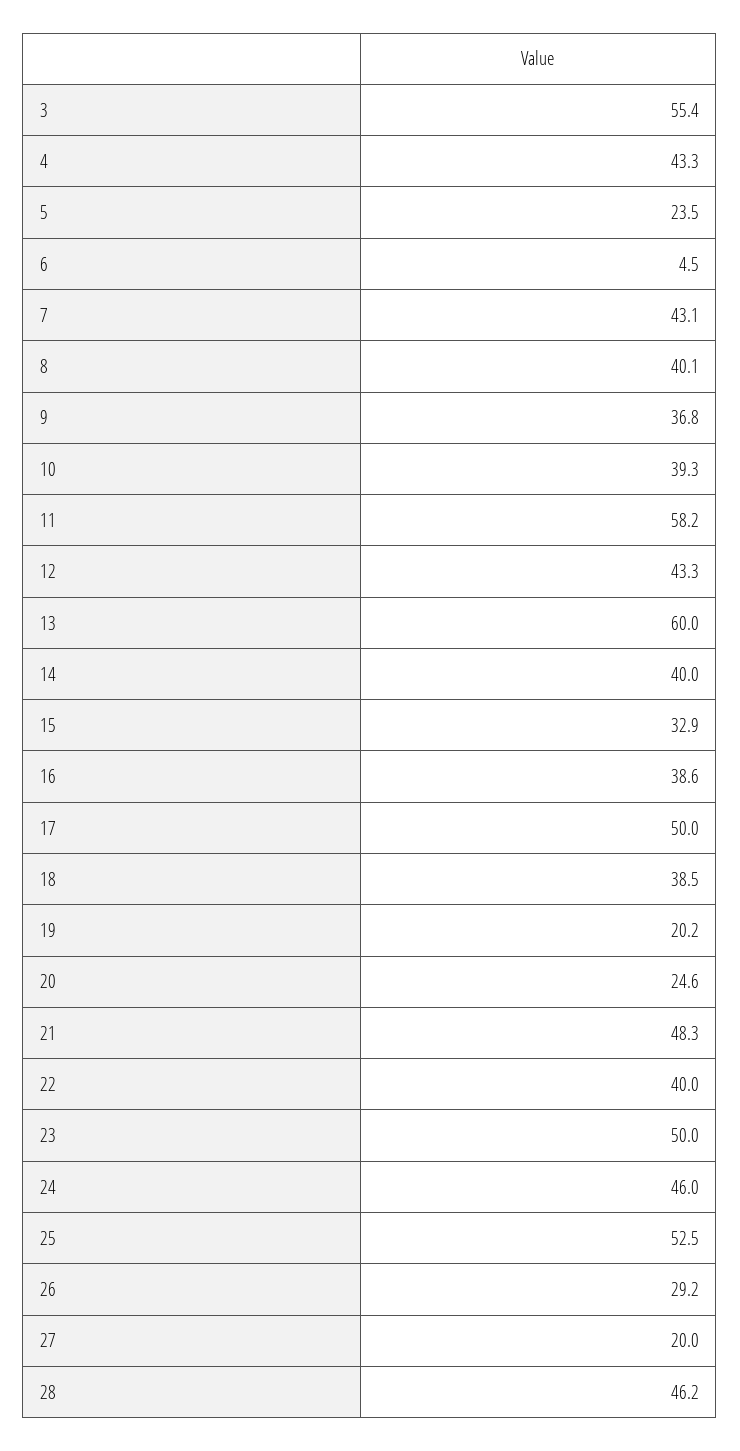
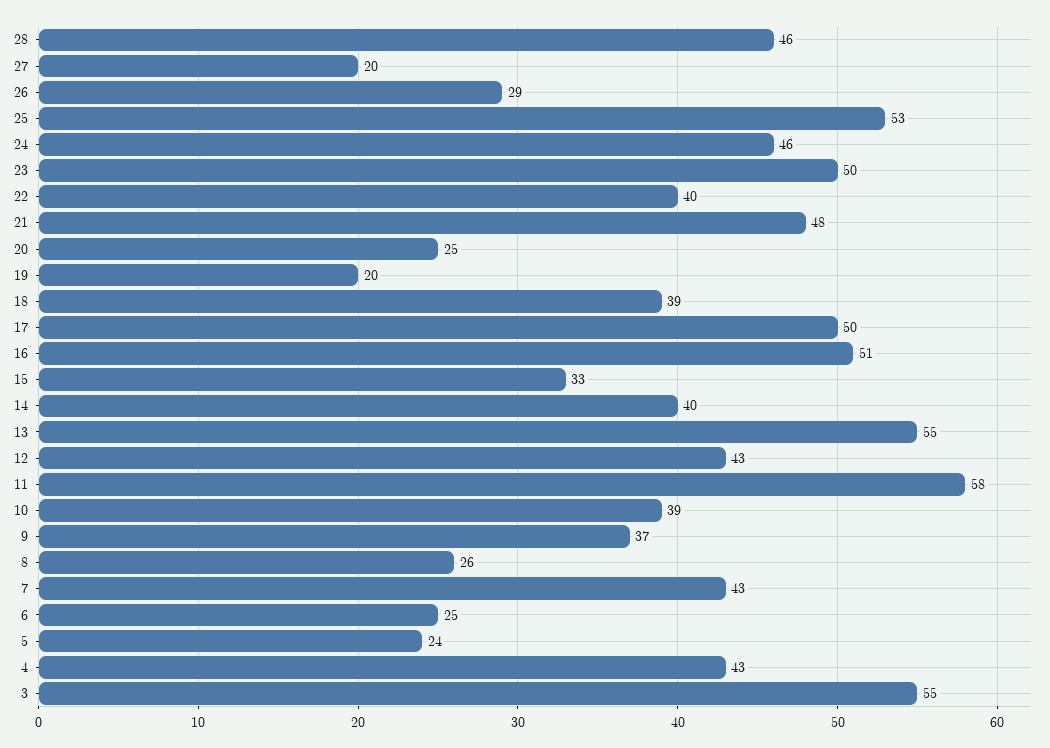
6: 4.5 -> 25
8: 40.1 -> 26
13: 60 -> 55
16: 38.6 -> 51

